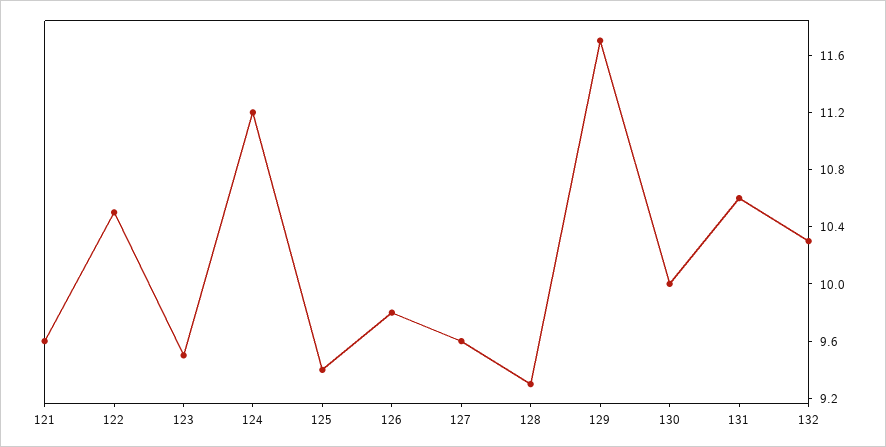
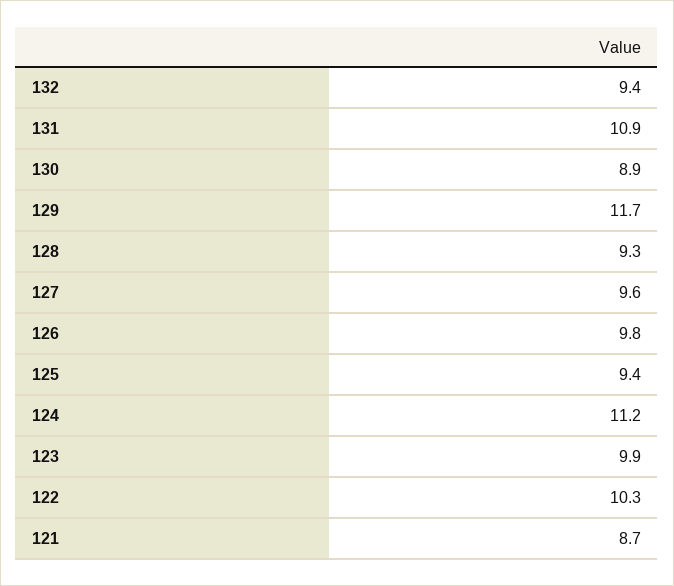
121: 9.6 -> 8.7
122: 10.5 -> 10.3
123: 9.5 -> 9.9
130: 10 -> 8.9
131: 10.6 -> 10.9
132: 10.3 -> 9.4

